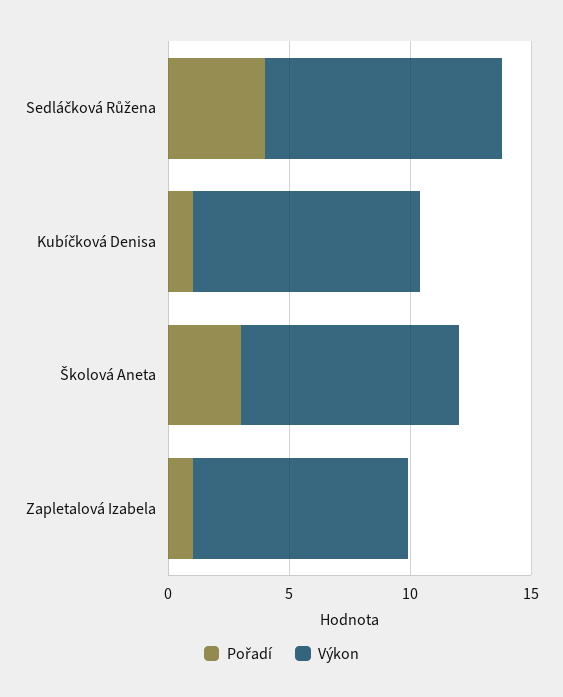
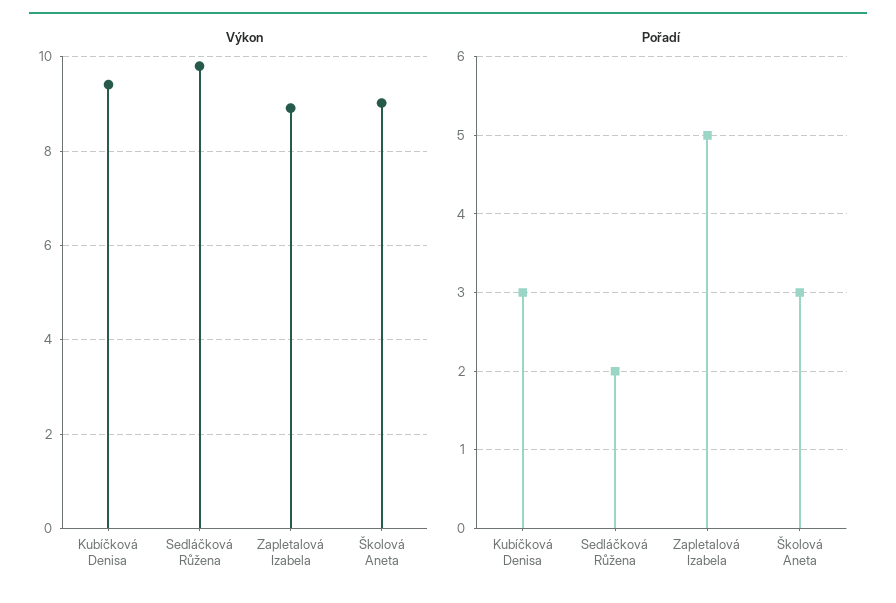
Pořadí, Sedláčková Růžena: 4 -> 2
Pořadí, Kubíčková Denisa: 1 -> 3
Pořadí, Zapletalová Izabela: 1 -> 5

